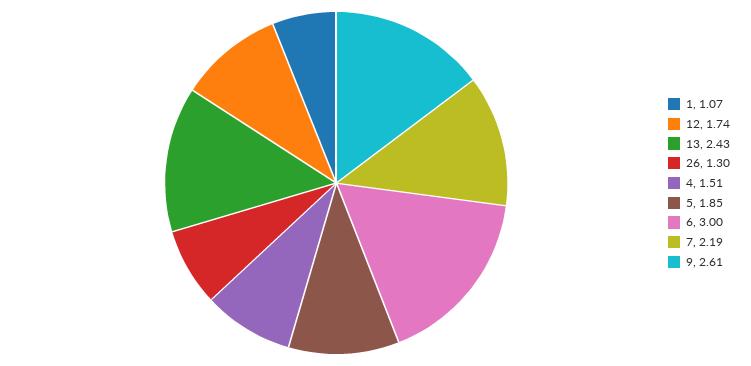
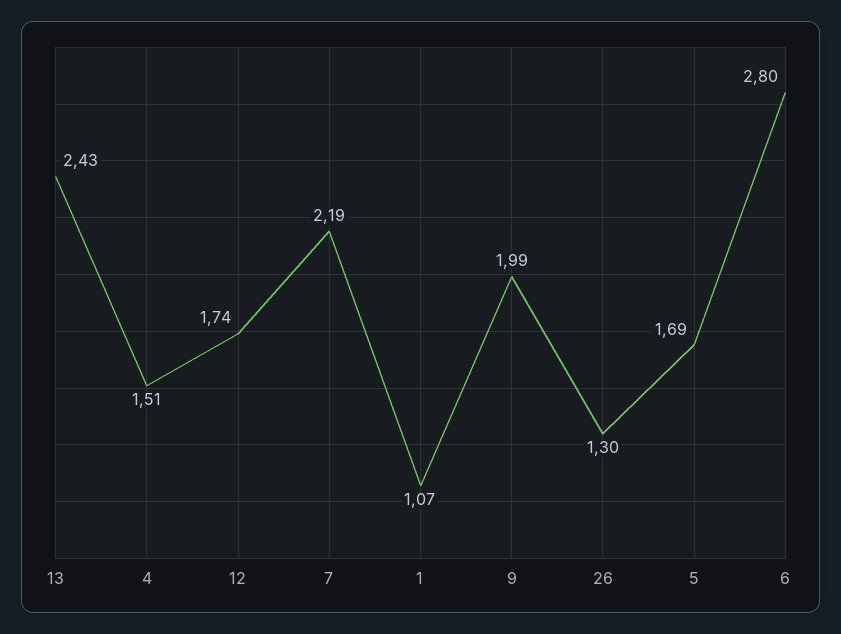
5: 1.85 -> 1.69
6: 3 -> 2.8
9: 2.61 -> 1.99

